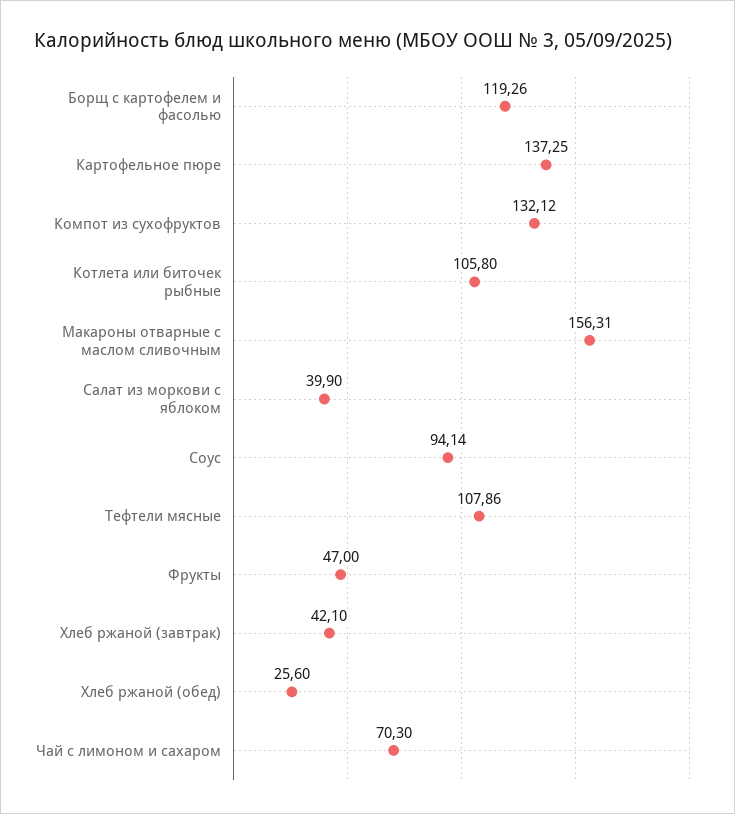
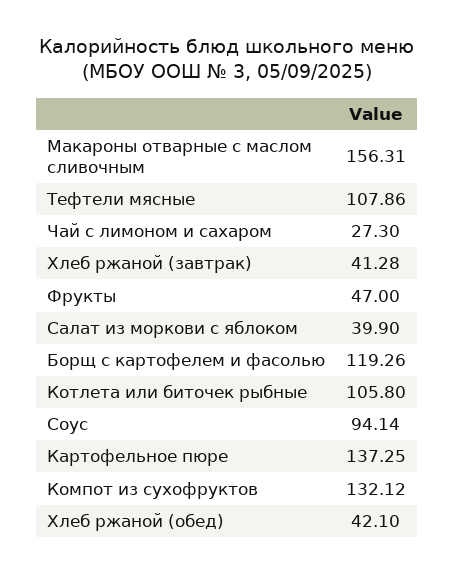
Хлеб ржаной (завтрак): 42.1 -> 41.28
Хлеб ржаной (обед): 25.6 -> 42.1
Чай с лимоном и сахаром: 70.3 -> 27.3

